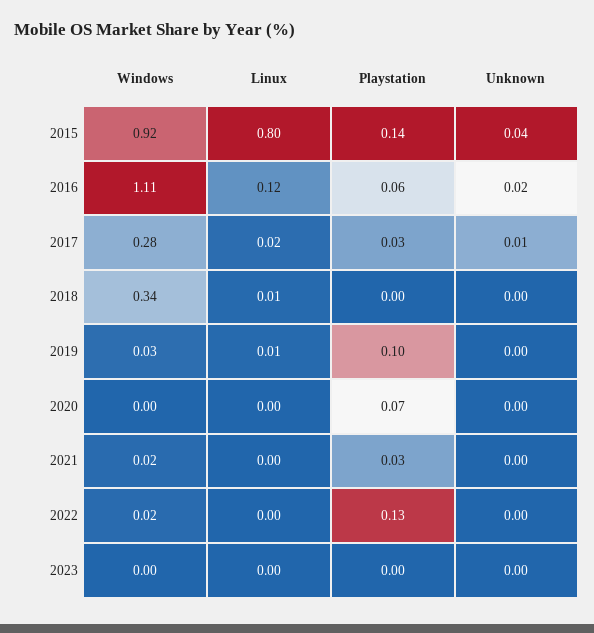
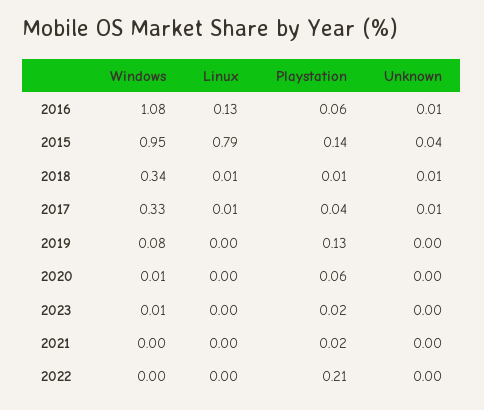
Windows, 2015: 0.92 -> 0.95
Linux, 2015: 0.8 -> 0.79
Windows, 2016: 1.11 -> 1.08
Linux, 2016: 0.12 -> 0.13
Unknown, 2016: 0.02 -> 0.01
Windows, 2017: 0.28 -> 0.33
Linux, 2017: 0.02 -> 0.01
Playstation, 2017: 0.03 -> 0.04
Playstation, 2018: 0 -> 0.01
Unknown, 2018: 0 -> 0.01
Windows, 2019: 0.03 -> 0.08
Linux, 2019: 0.01 -> 0
Playstation, 2019: 0.1 -> 0.13
Windows, 2020: 0 -> 0.01
Playstation, 2020: 0.07 -> 0.06
Windows, 2021: 0.02 -> 0
Playstation, 2021: 0.03 -> 0.02
Windows, 2022: 0.02 -> 0
Playstation, 2022: 0.13 -> 0.21
Windows, 2023: 0 -> 0.01
Playstation, 2023: 0 -> 0.02

